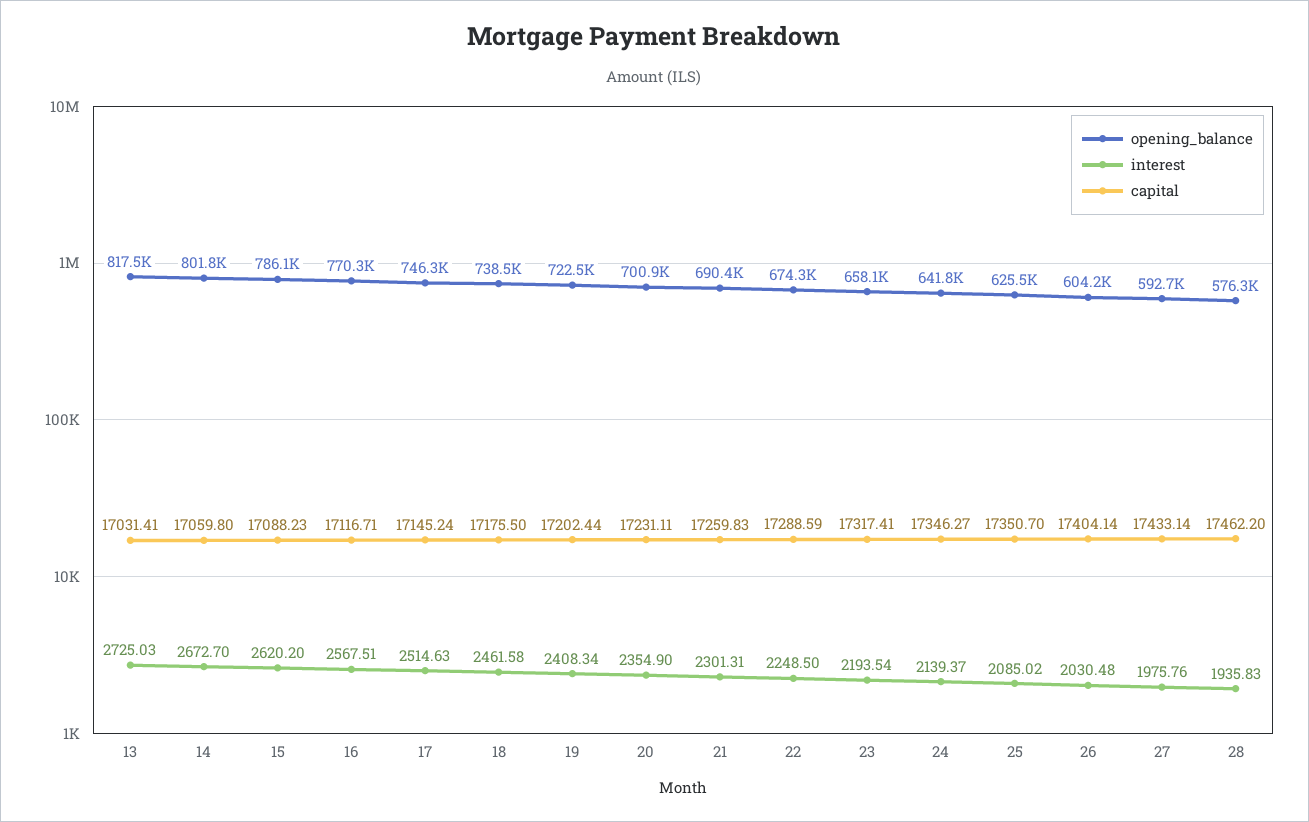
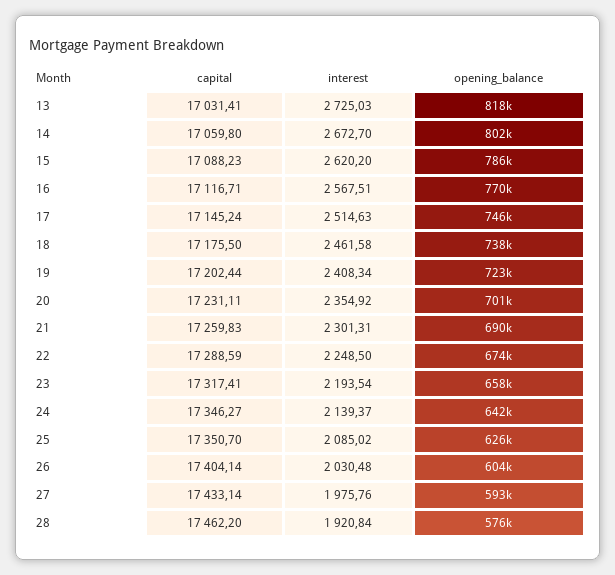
interest, 20: 2354.9 -> 2354.92
interest, 28: 1935.83 -> 1920.84

